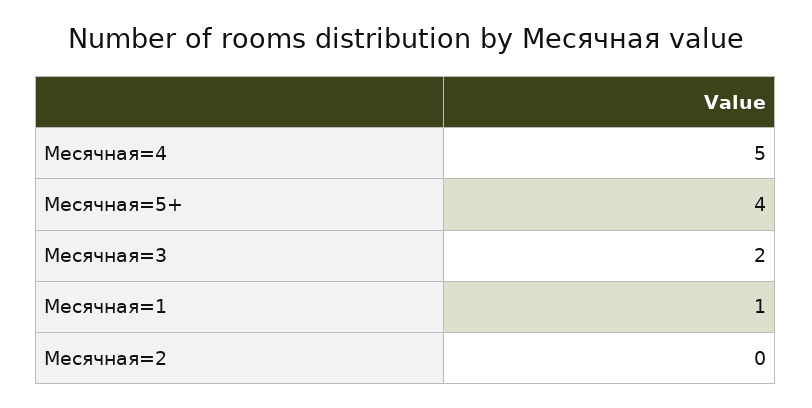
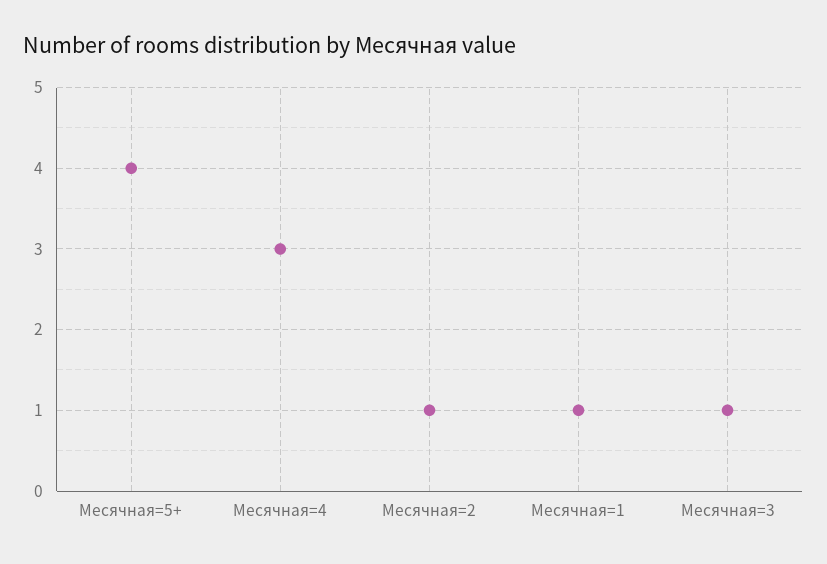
Месячная=4: 5 -> 3
Месячная=3: 2 -> 1
Месячная=2: 0 -> 1

